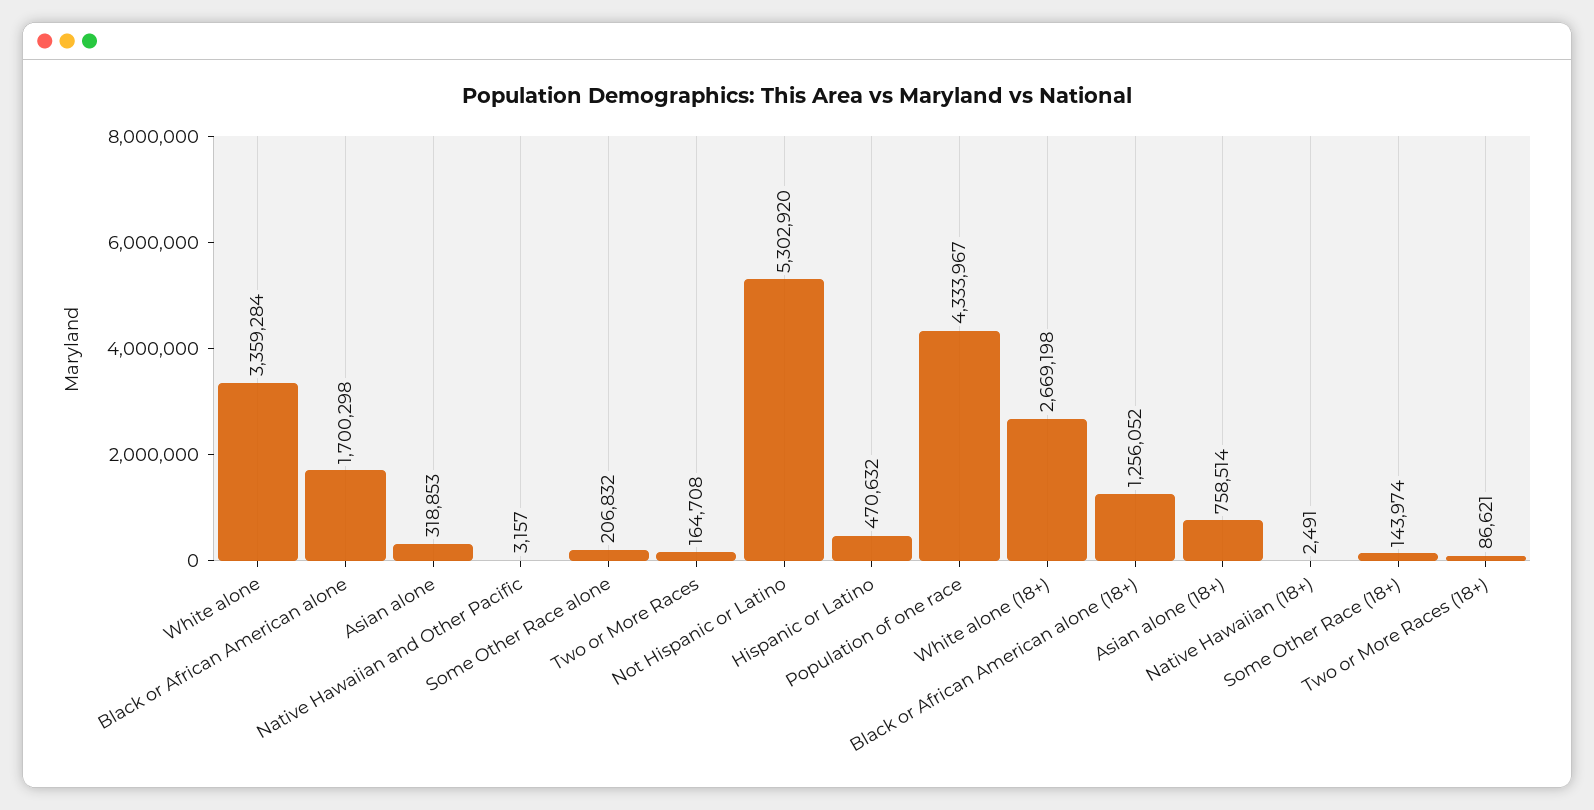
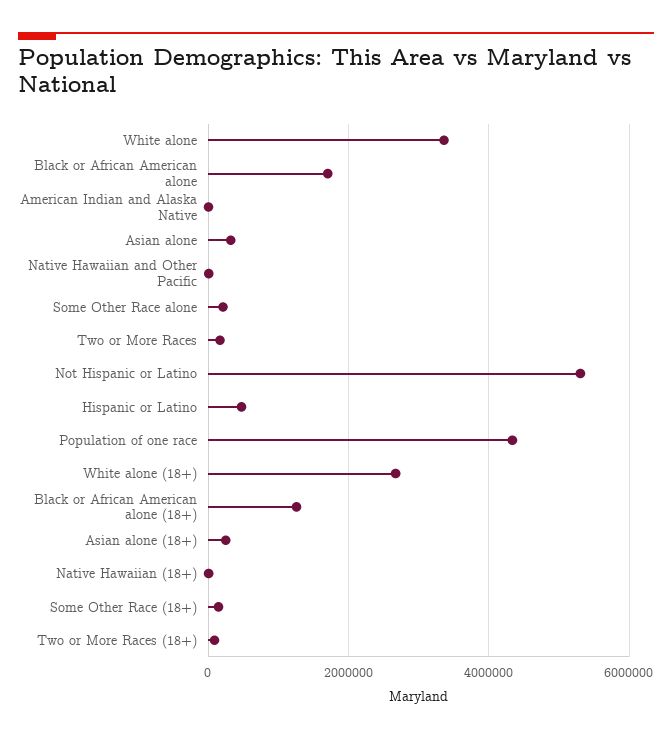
Asian alone (18+): 758514 -> 200000
American Indian and Alaska Native: none -> 0

